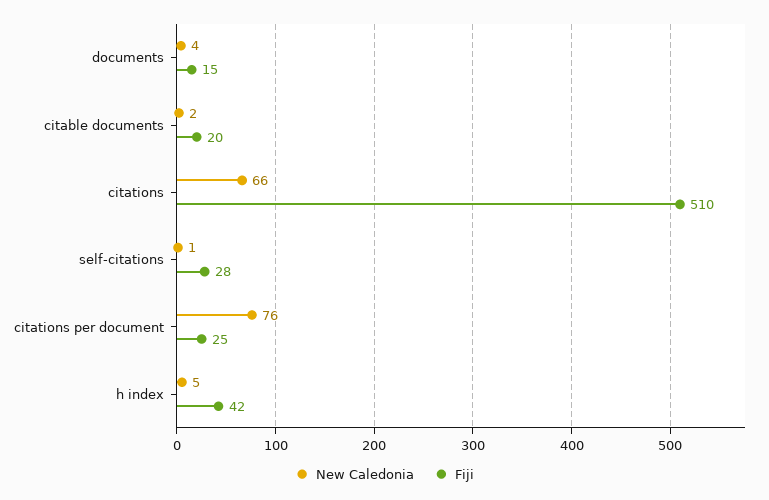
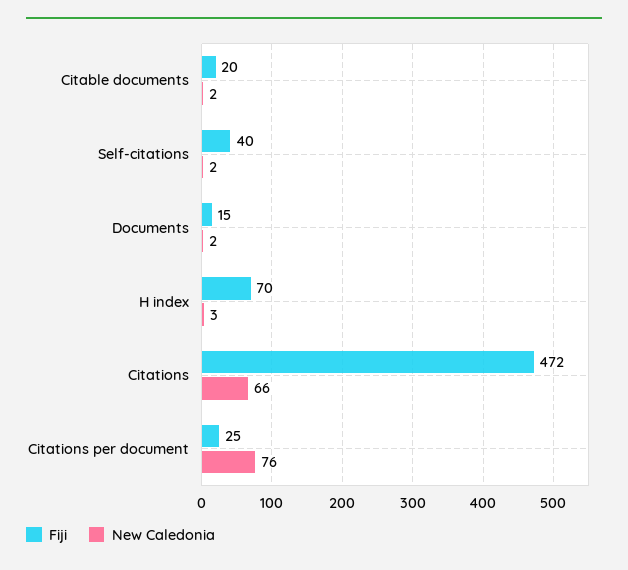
New Caledonia, documents: 4 -> 2
Fiji, citations: 510 -> 472
New Caledonia, self-citations: 1 -> 2
Fiji, self-citations: 28 -> 40
New Caledonia, h index: 5 -> 3
Fiji, h index: 42 -> 70

